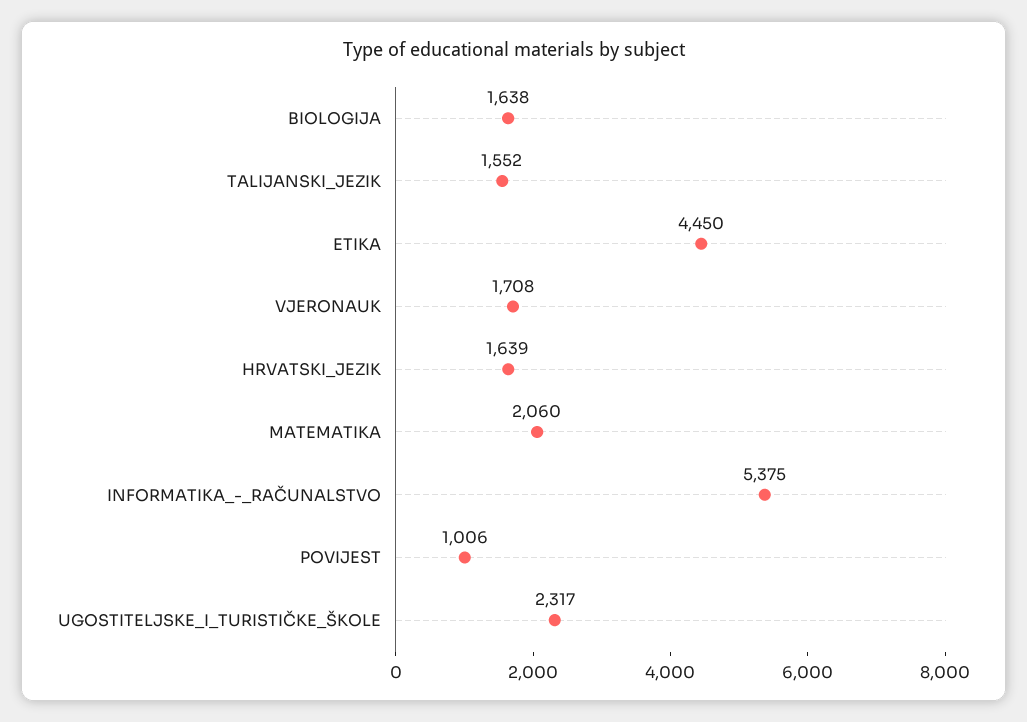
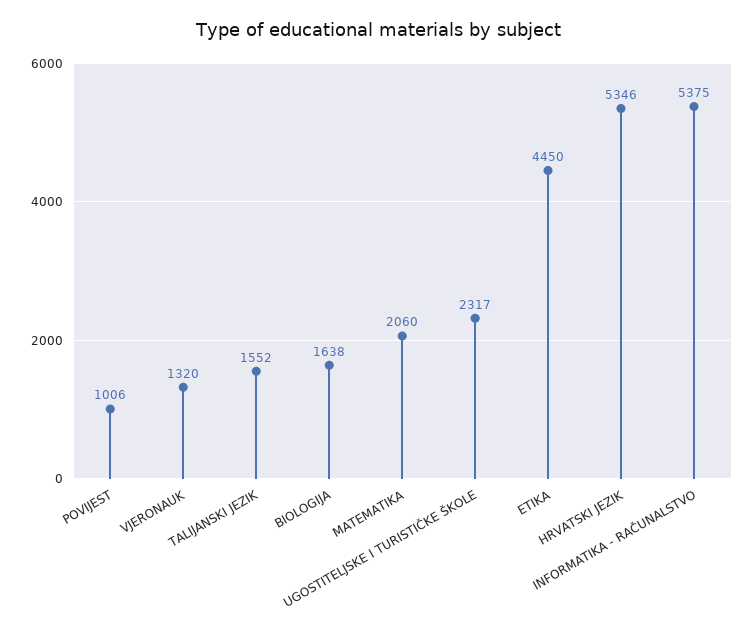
VJERONAUK: 1708 -> 1320
HRVATSKI_JEZIK: 1639 -> 5346

